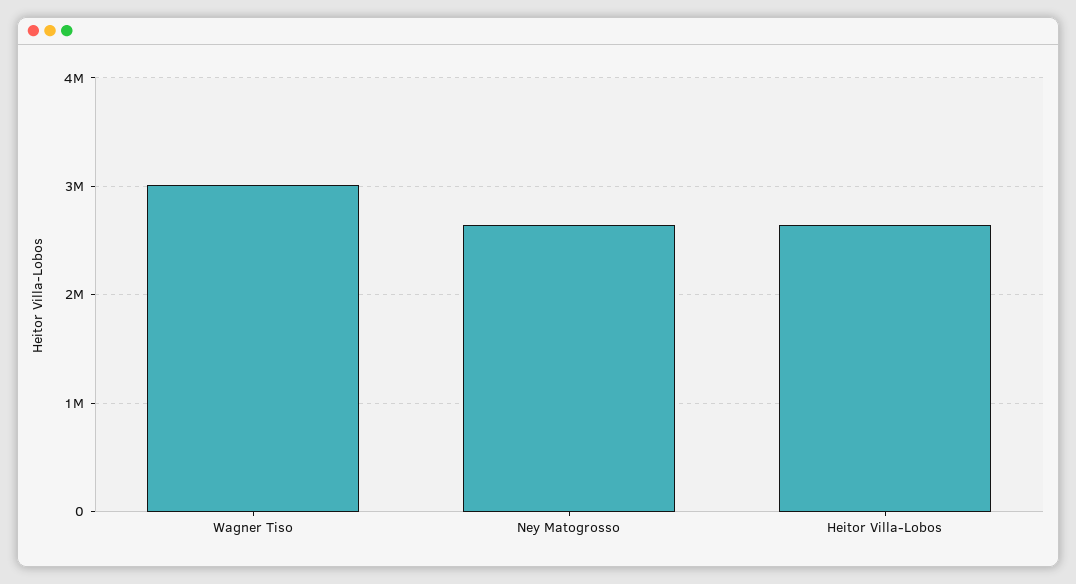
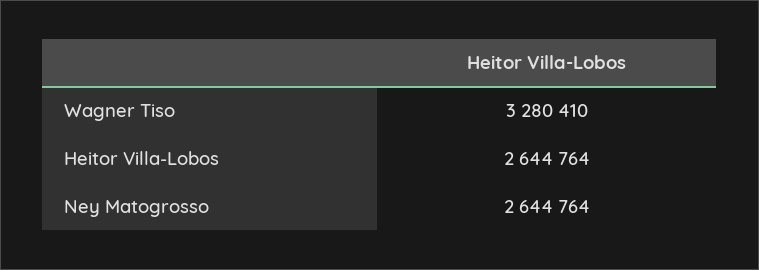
Wagner Tiso: 3000000 -> 3280410

